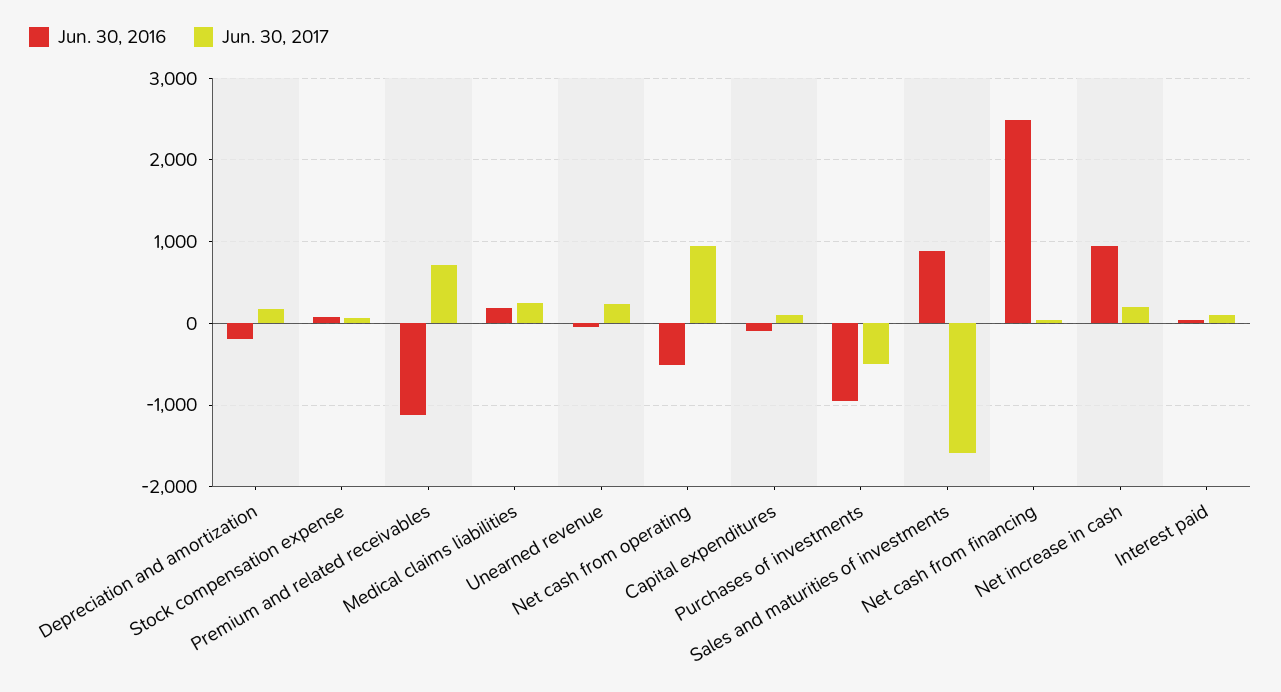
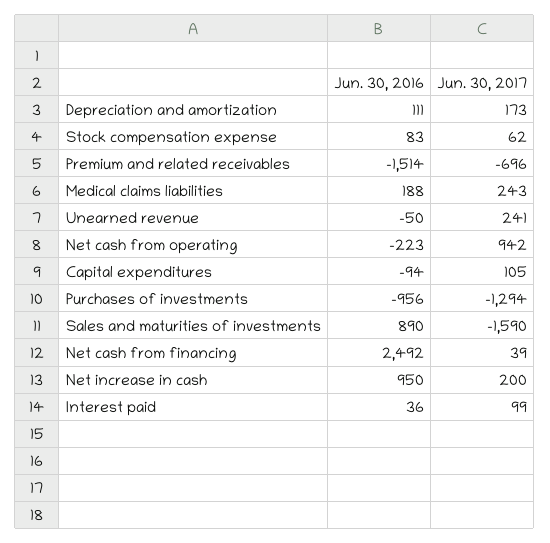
Jun. 30, 2016, Depreciation and amortization: -200 -> 111
Jun. 30, 2016, Premium and related receivables: -1100 -> -1514
Jun. 30, 2017, Premium and related receivables: 700 -> -696
Jun. 30, 2016, Net cash from operating: -500 -> -223
Jun. 30, 2017, Purchases of investments: -500 -> -1294

